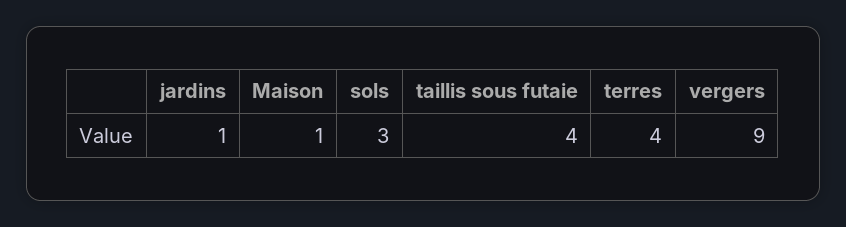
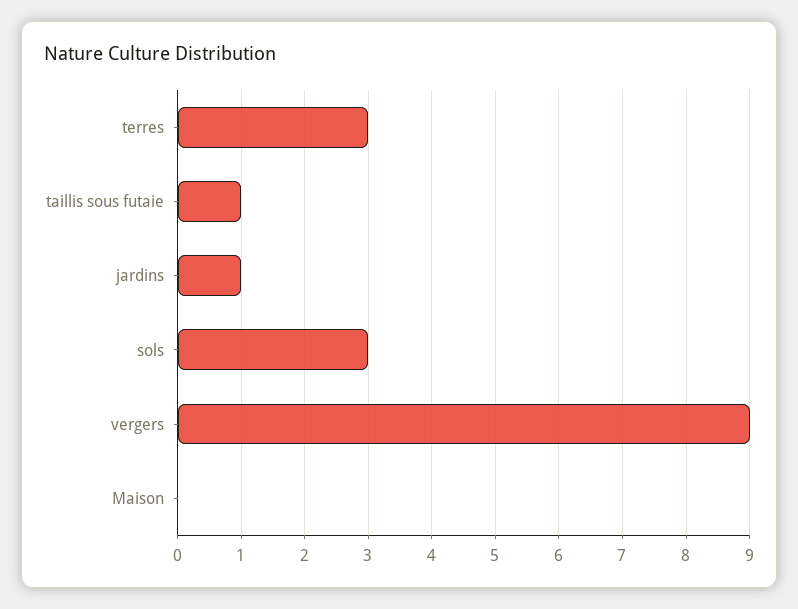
Maison: 1 -> 0
taillis sous futaie: 4 -> 1
terres: 4 -> 3

